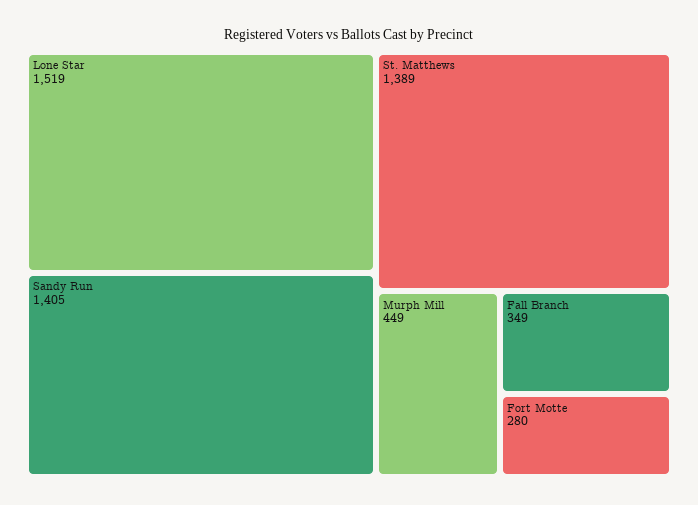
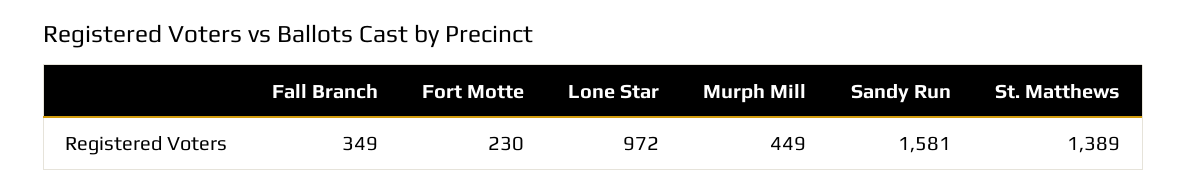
Lone Star: 1519 -> 972
Sandy Run: 1405 -> 1581
Fort Motte: 280 -> 230

